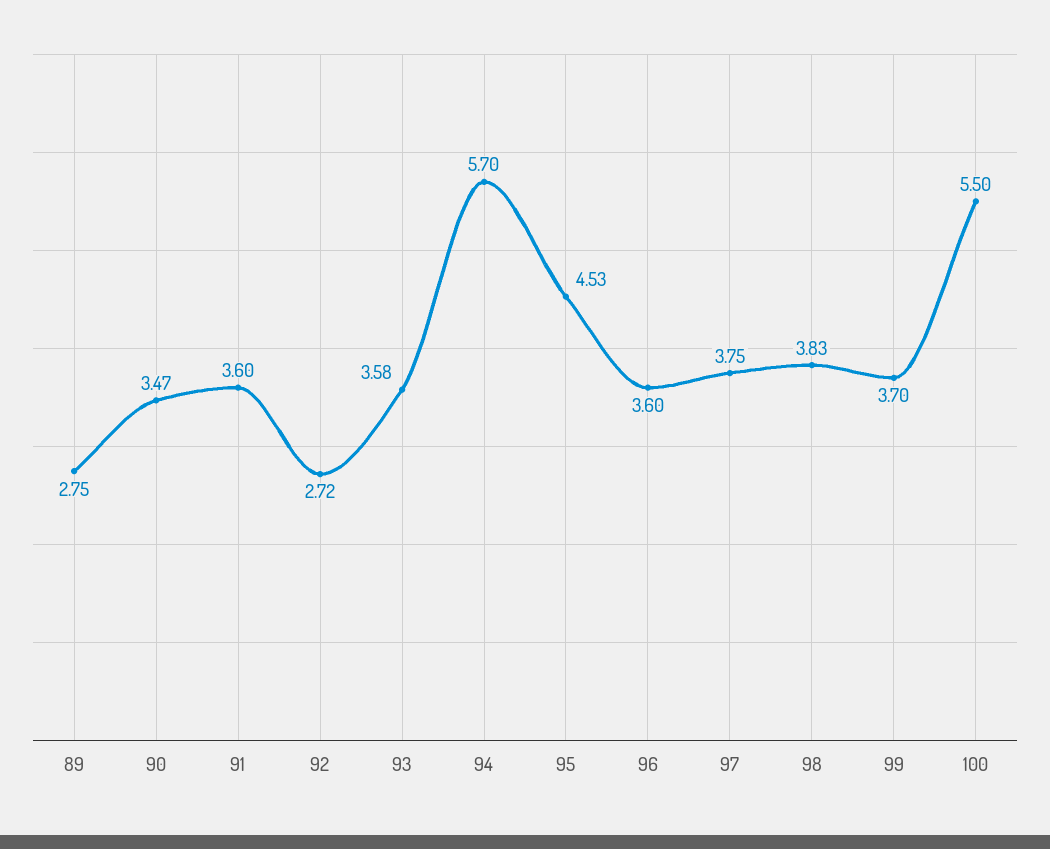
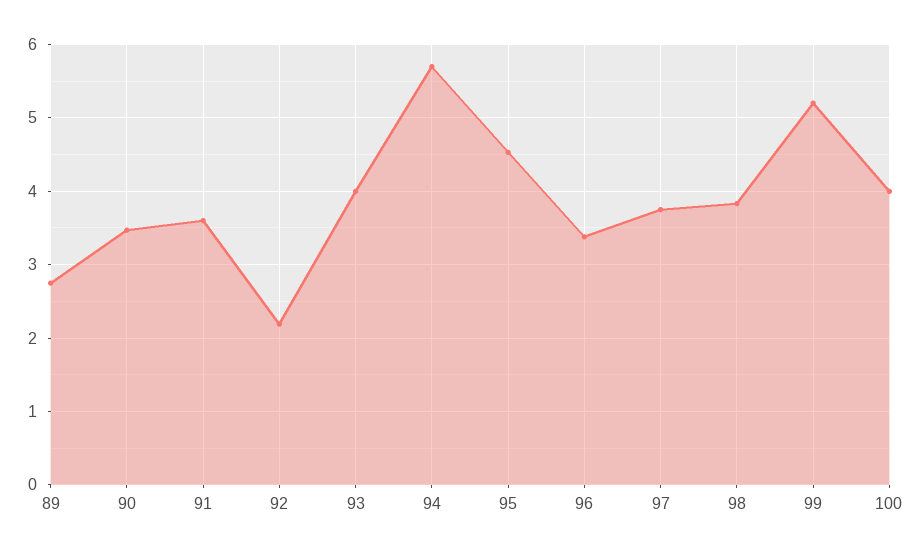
92: 2.72 -> 2.2
93: 3.58 -> 4
96: 3.6 -> 3.4
99: 3.7 -> 5.2
100: 5.5 -> 4

